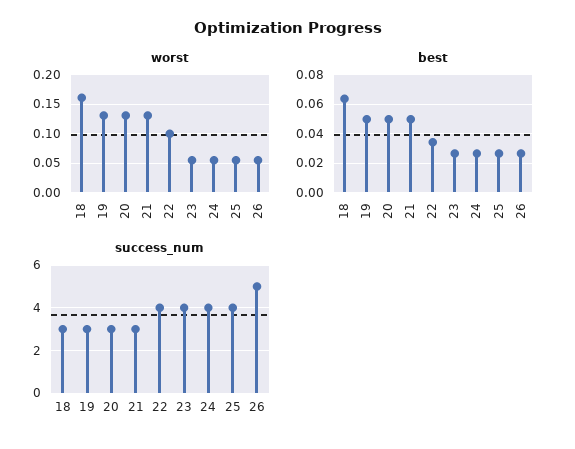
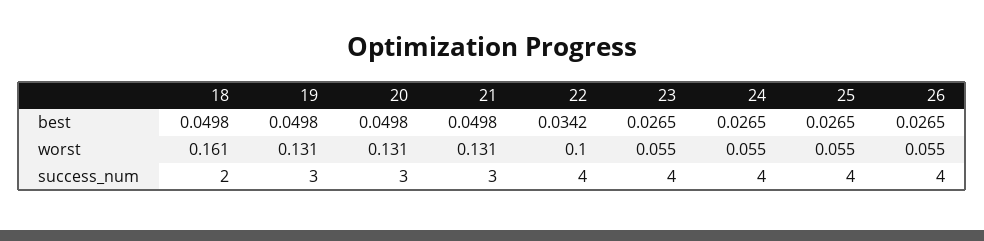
best, 18: 0.065 -> 0.0498
success_num, 18: 3 -> 2
success_num, 26: 5 -> 4

